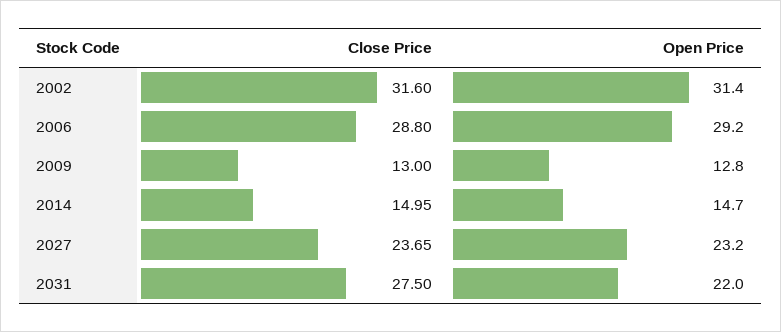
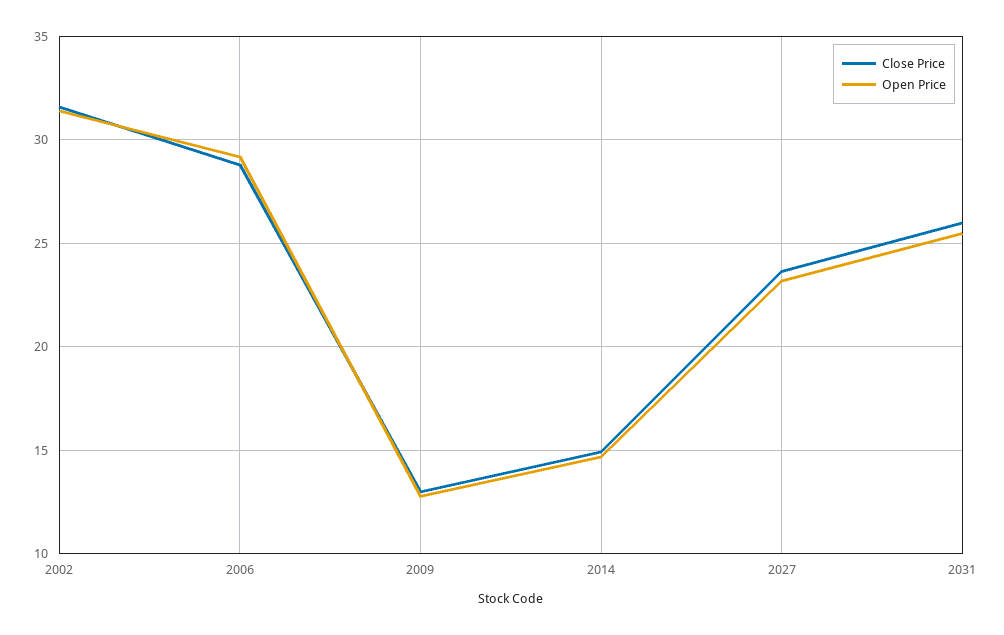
Close Price, 2031: 27.5 -> 26
Open Price, 2031: 22 -> 25.5

